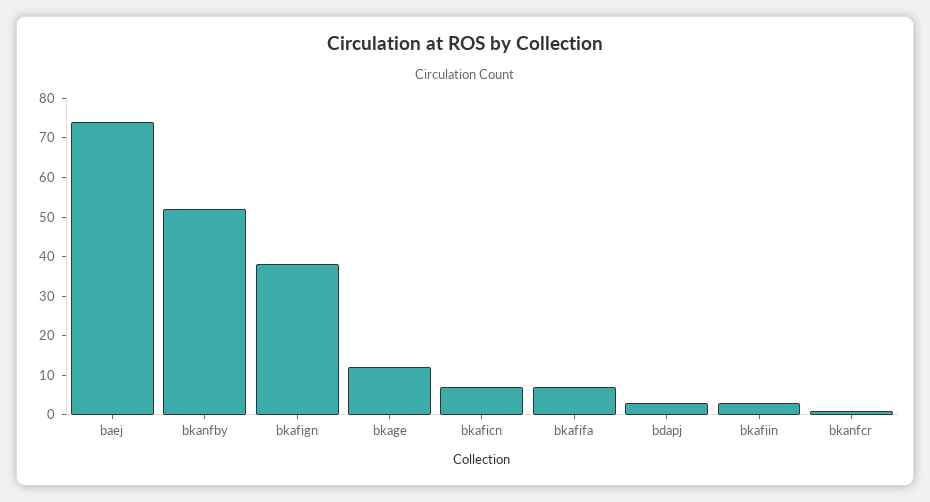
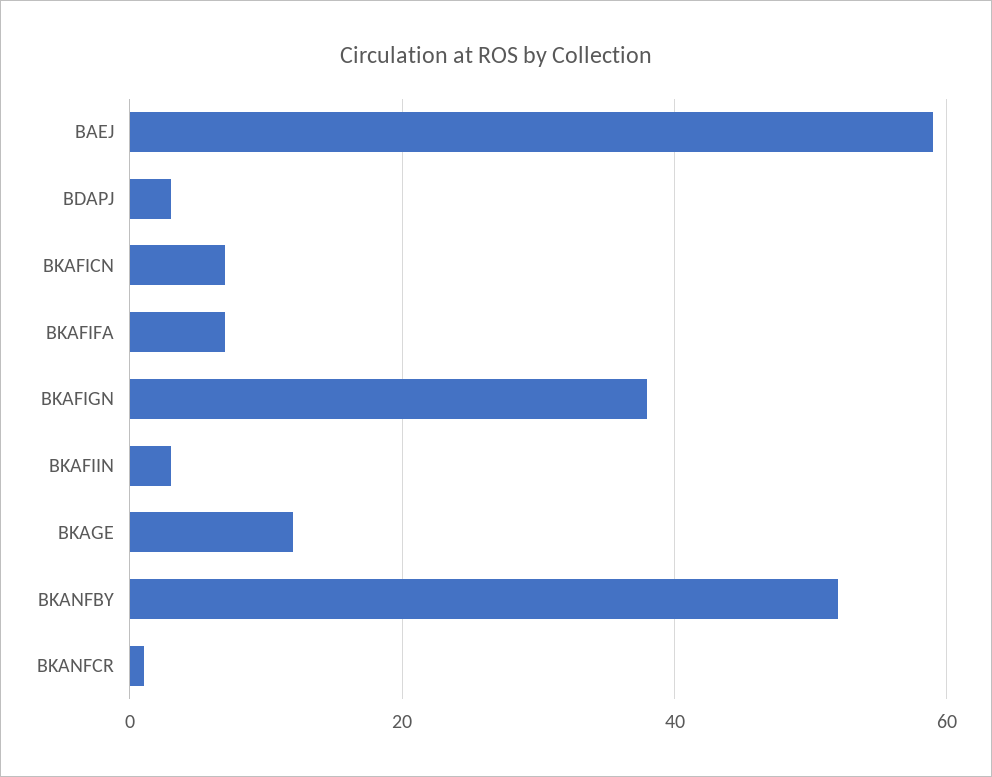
baej: 75 -> 60

